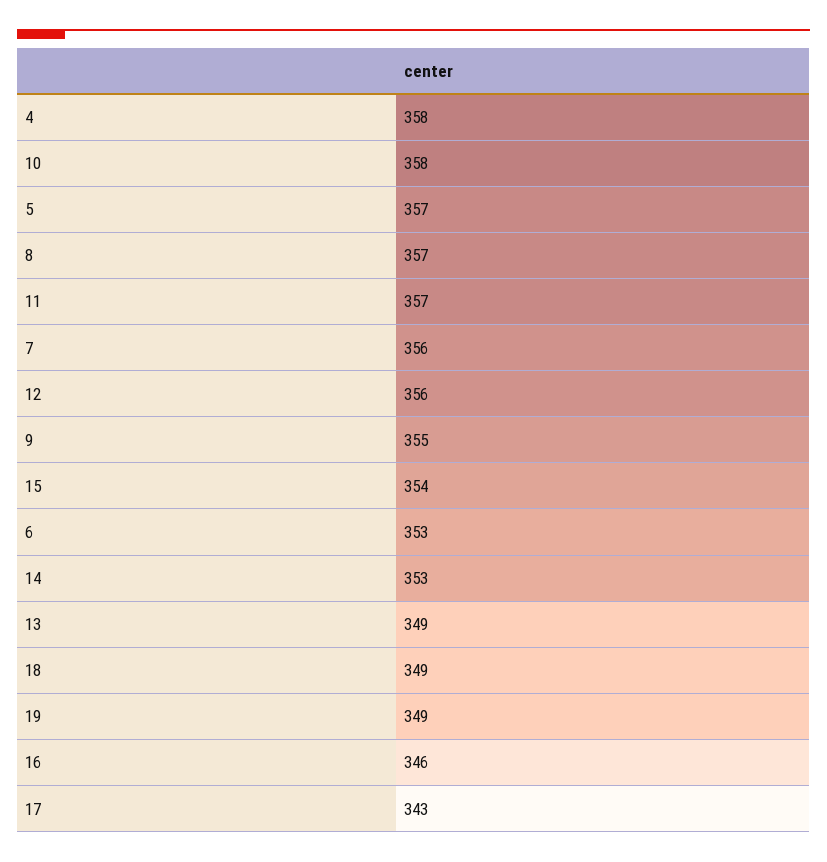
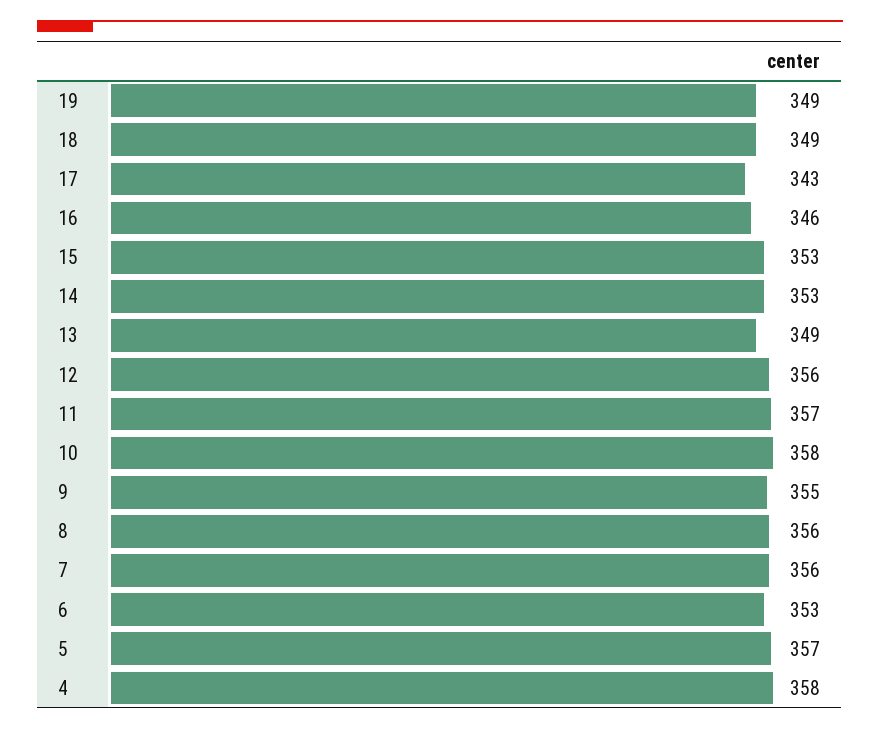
8: 357 -> 356
15: 354 -> 353

